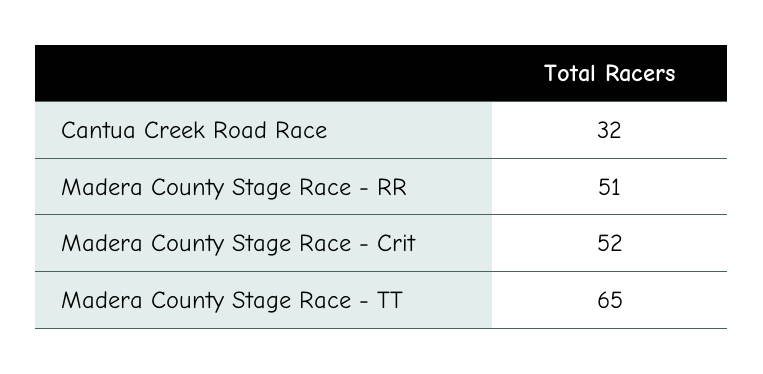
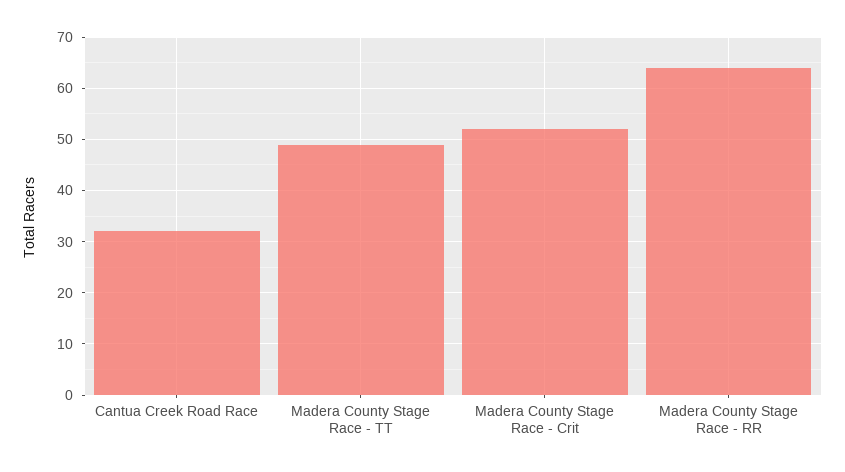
Madera County Stage Race - RR: 51 -> 65
Madera County Stage Race - TT: 65 -> 50

